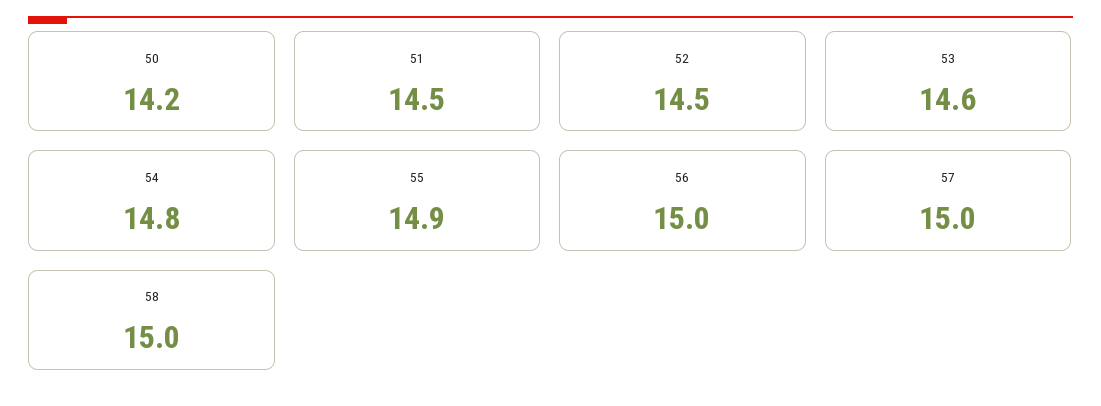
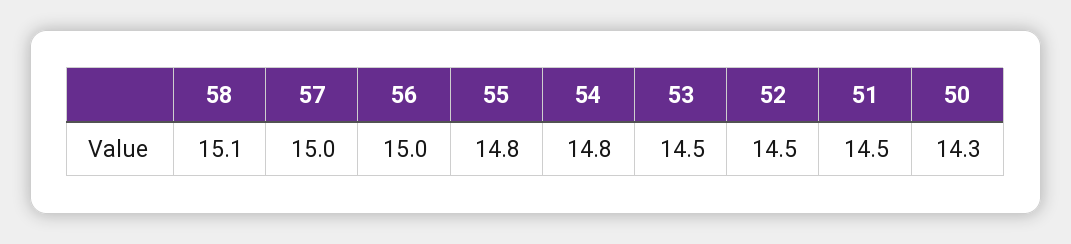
50: 14.2 -> 14.3
53: 14.6 -> 14.5
55: 14.9 -> 14.8
58: 15 -> 15.1

